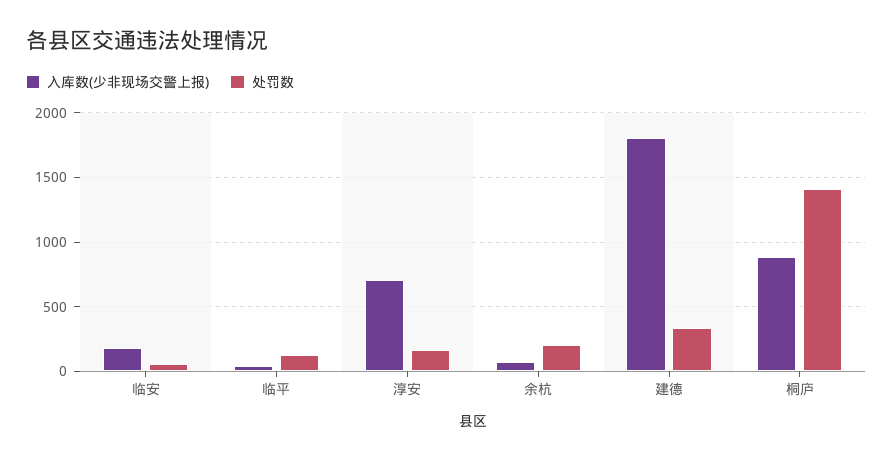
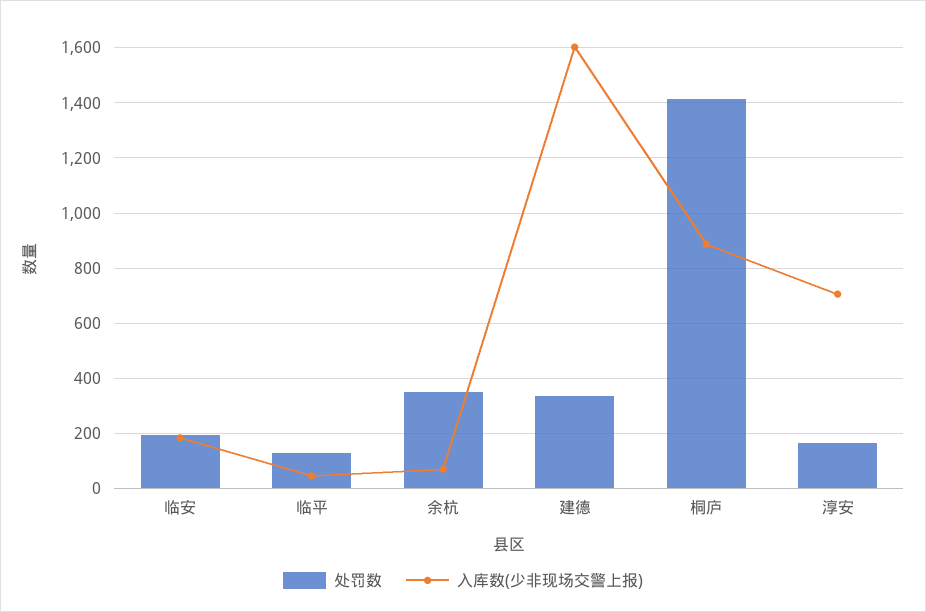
处罚数, 临安: 50 -> 200
处罚数, 余杭: 200 -> 350
入库数(少非现场交警上报), 建德: 1800 -> 1600

